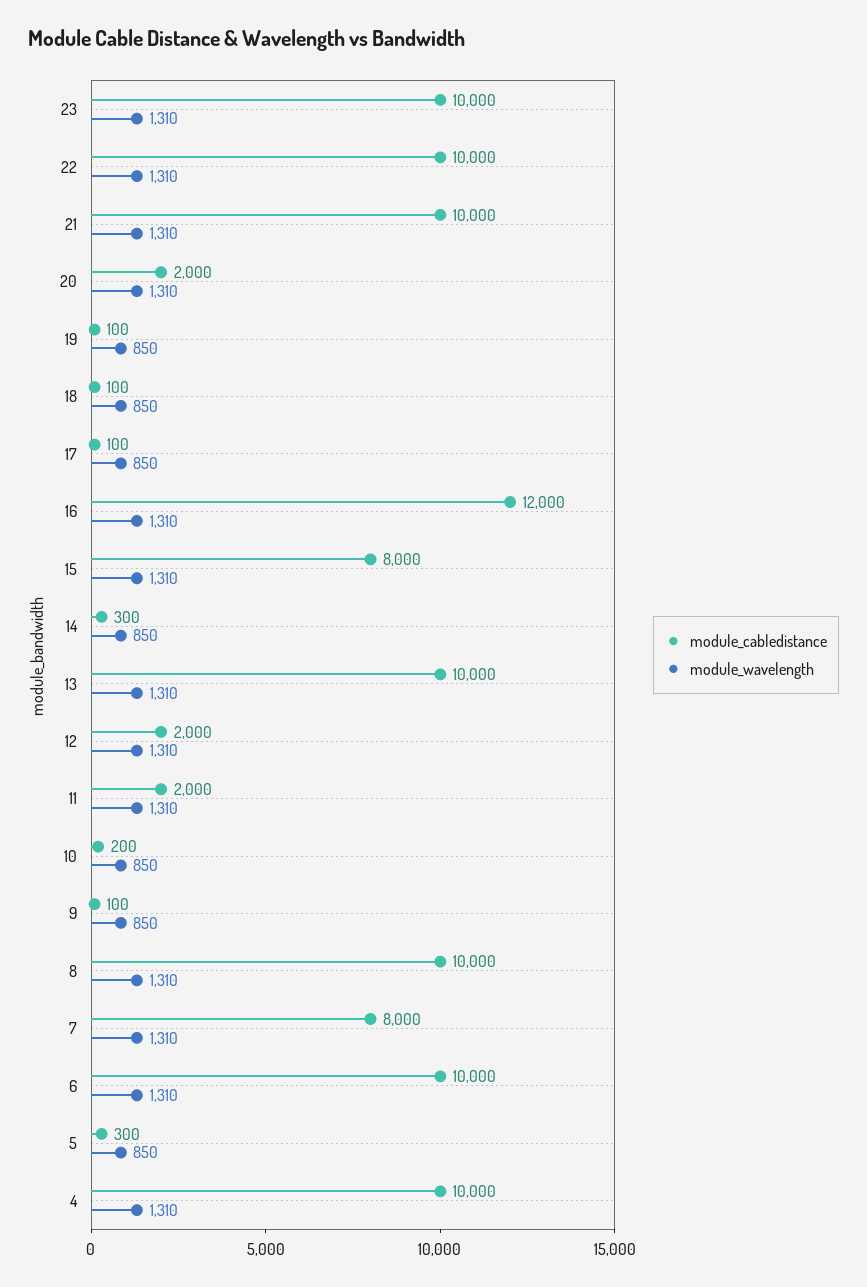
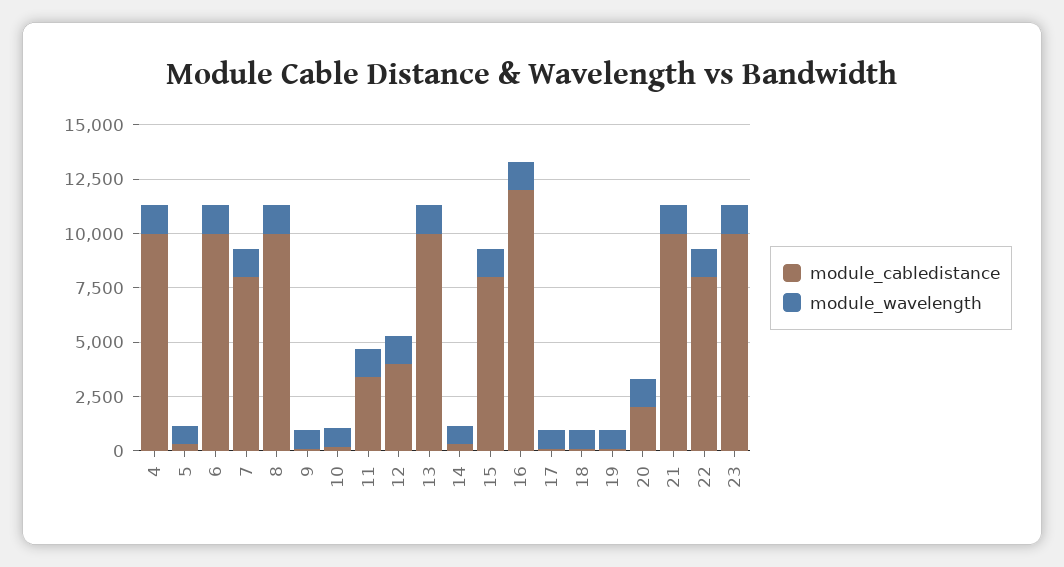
module_cabledistance, 22: 10000 -> 8000
module_cabledistance, 12: 2000 -> 4000
module_cabledistance, 11: 2000 -> 3500

